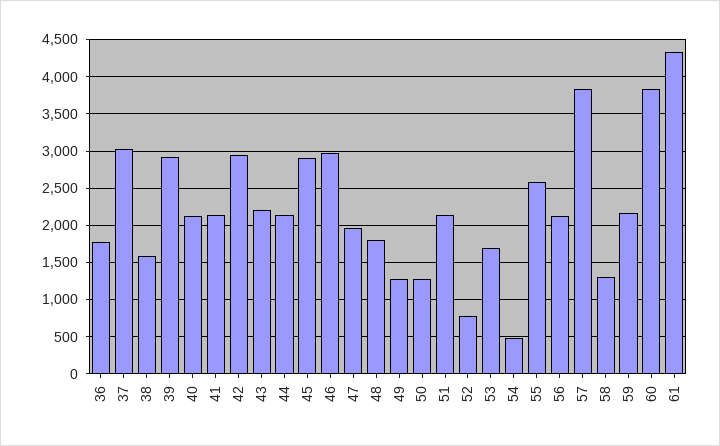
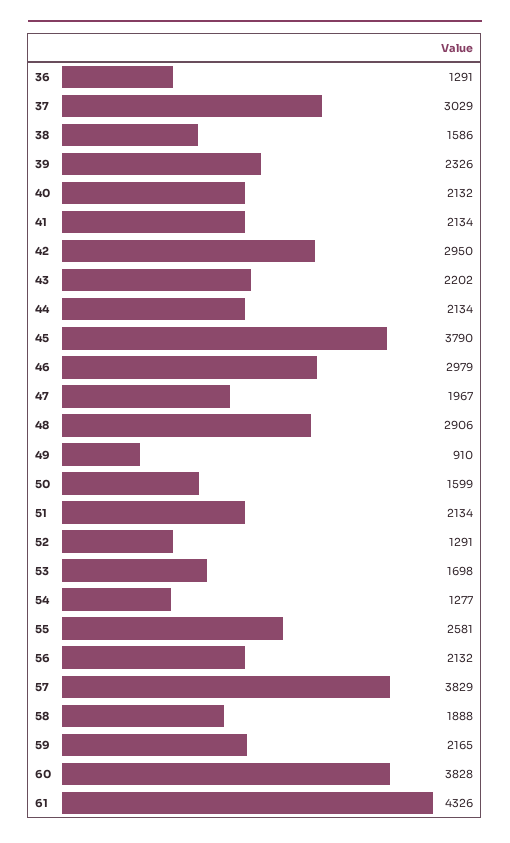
36: 1800 -> 1291
39: 2900 -> 2326
45: 2900 -> 3790
48: 1800 -> 2906
49: 1300 -> 910
50: 1300 -> 1599
52: 800 -> 1291
54: 500 -> 1277
58: 1300 -> 1888

